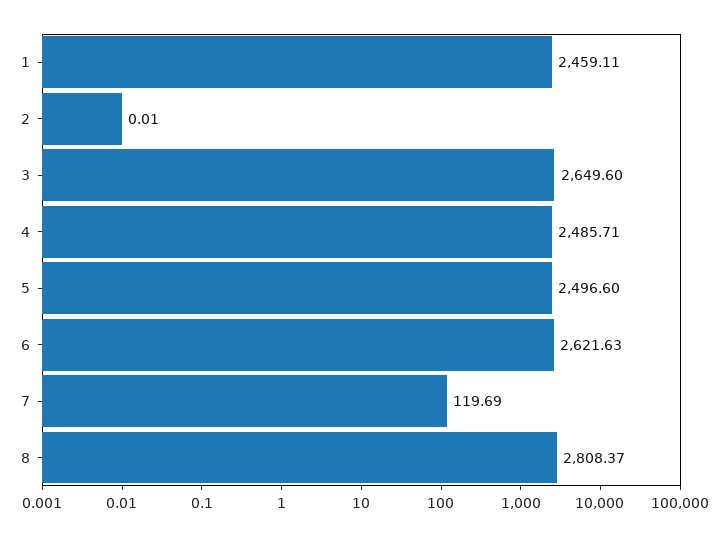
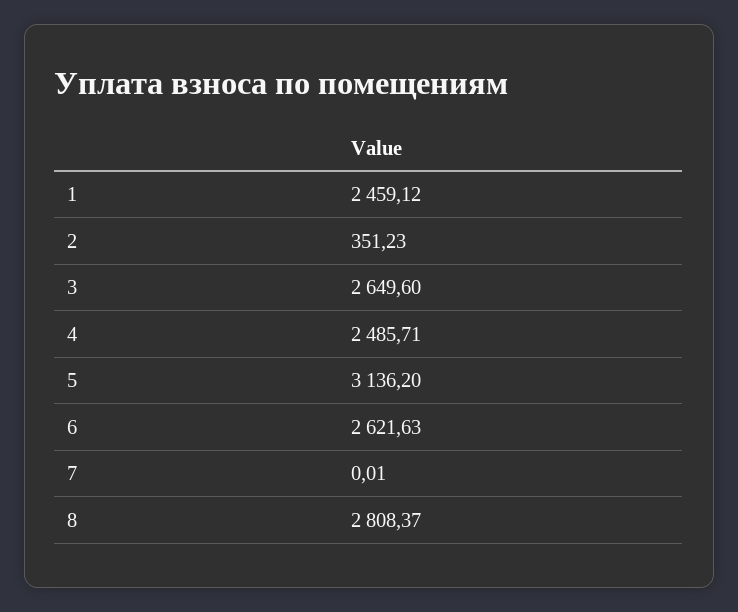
1: 2459.11 -> 2459.12
2: 0.01 -> 351.23
5: 2496.6 -> 3136.2
7: 119.69 -> 0.01

